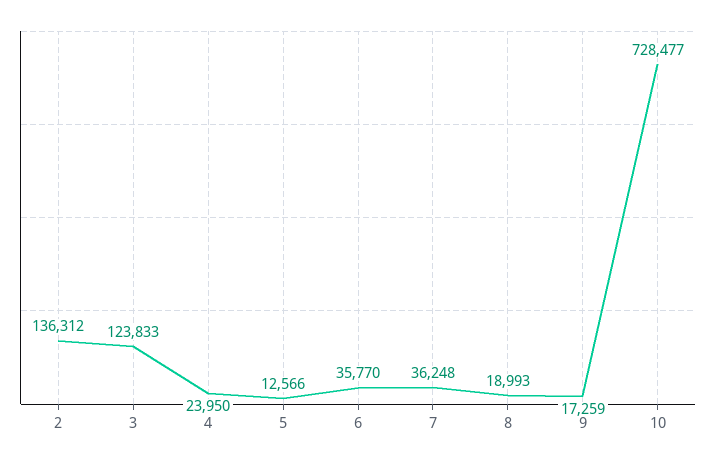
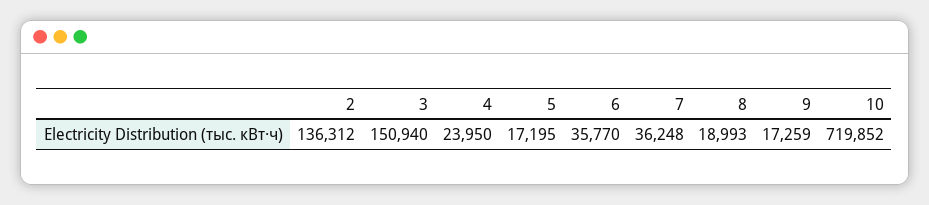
3: 123833 -> 150940
5: 12566 -> 17195
10: 728477 -> 719852

